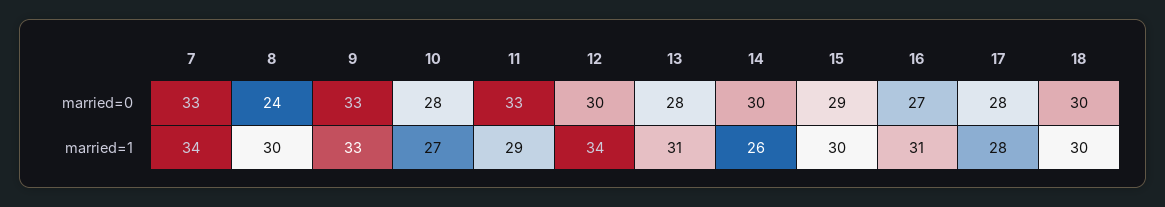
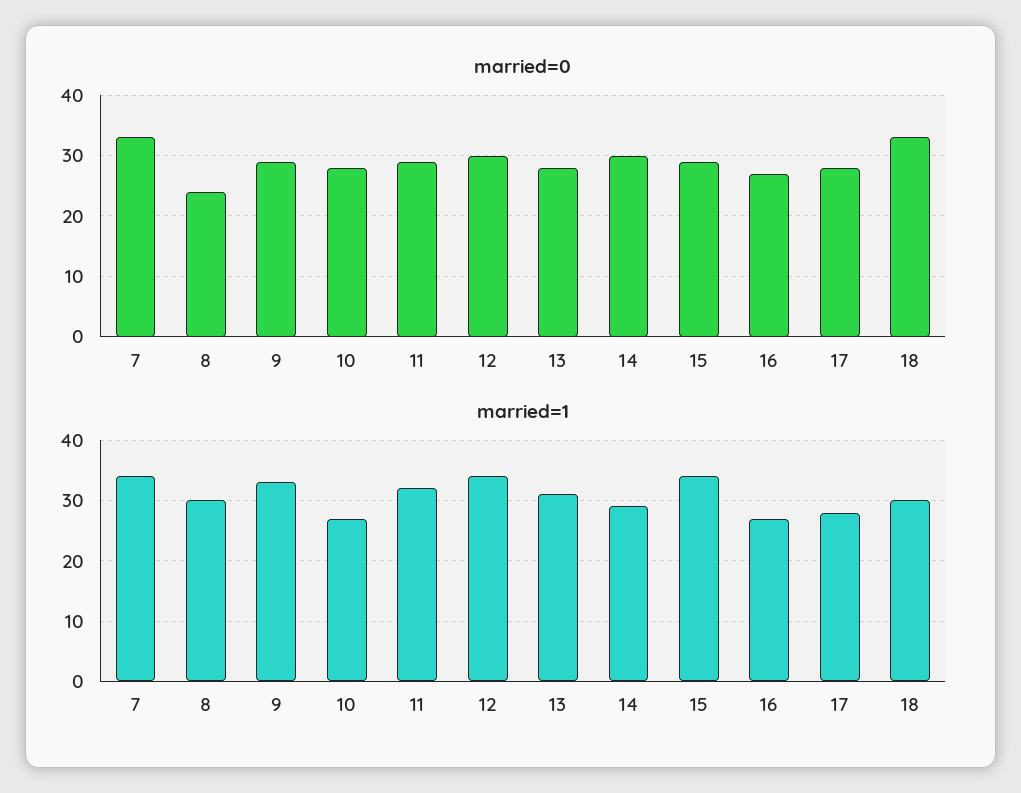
married=0, 9: 33 -> 29
married=0, 11: 33 -> 29
married=0, 18: 30 -> 33
married=1, 11: 29 -> 32
married=1, 14: 26 -> 29
married=1, 15: 30 -> 34
married=1, 16: 31 -> 27

